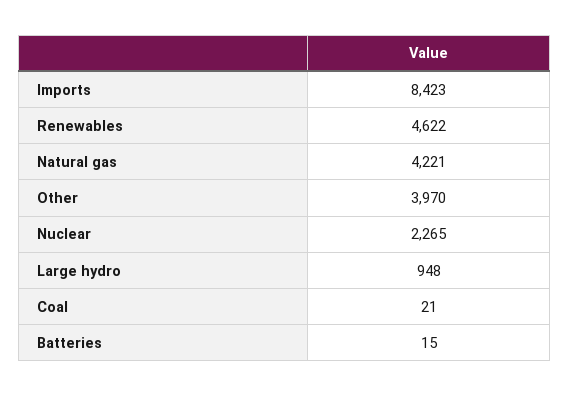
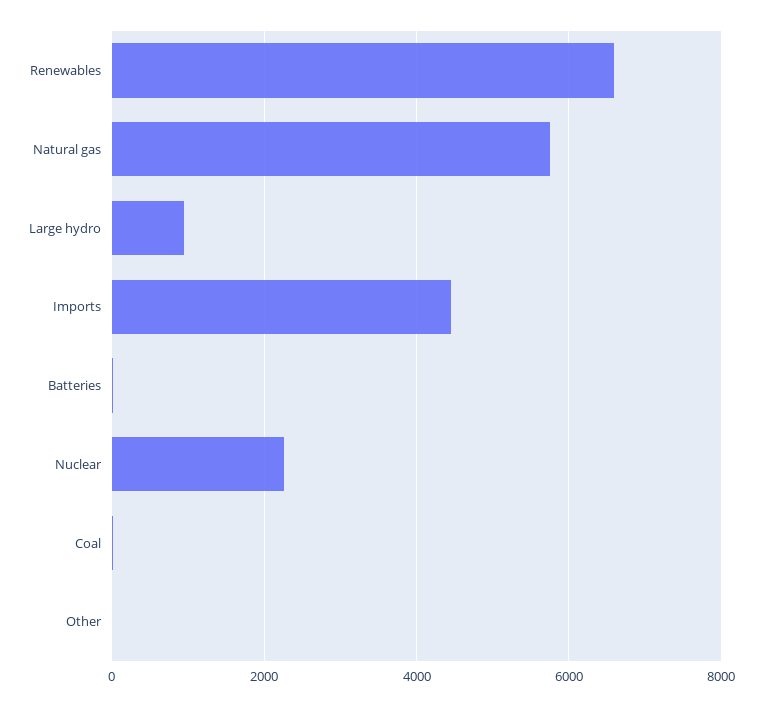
Imports: 8423 -> 4400
Renewables: 4622 -> 6600
Natural gas: 4221 -> 5800
Other: 3970 -> 0

